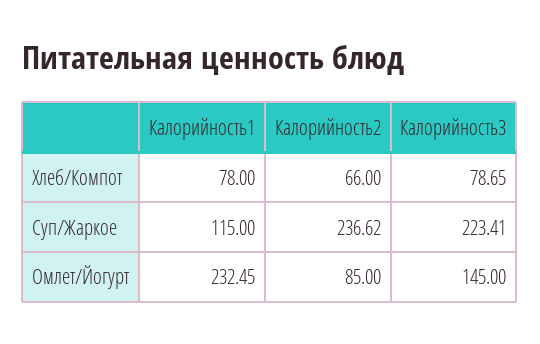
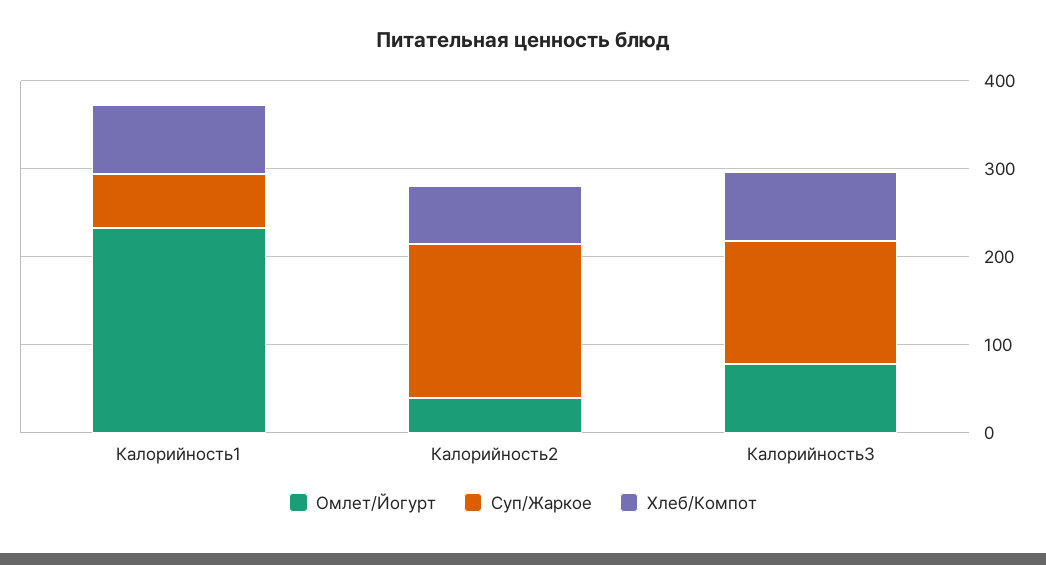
Суп/Жаркое, Калорийность1: 115 -> 60
Суп/Жаркое, Калорийность2: 236.62 -> 180
Суп/Жаркое, Калорийность3: 223.41 -> 140
Омлет/Йогурт, Калорийность2: 85 -> 40
Омлет/Йогурт, Калорийность3: 145 -> 80

